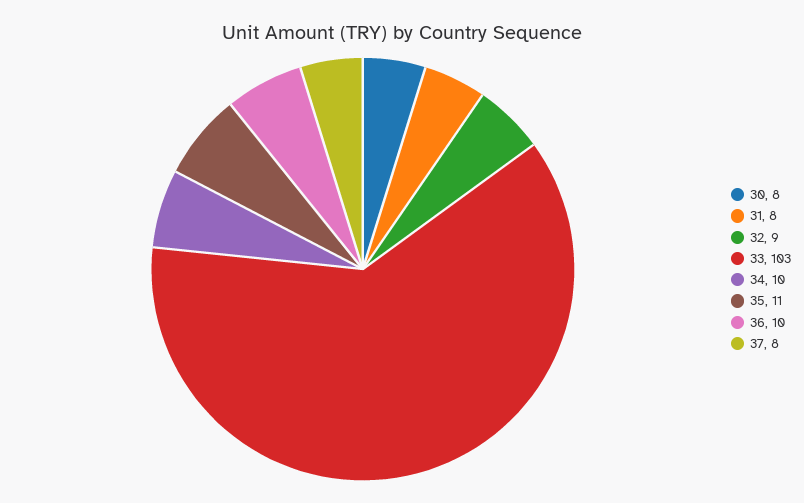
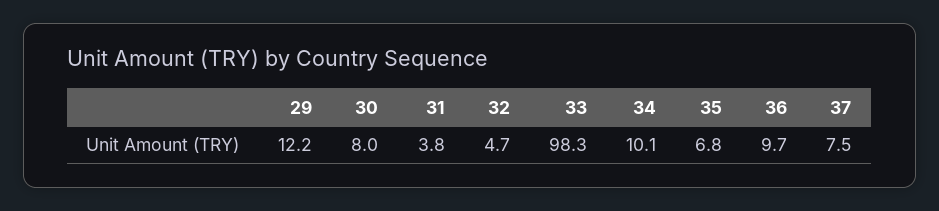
31: 8 -> 3.8
32: 9 -> 4.7
33: 103 -> 98.3
35: 11 -> 6.8
29: none -> 12.2

